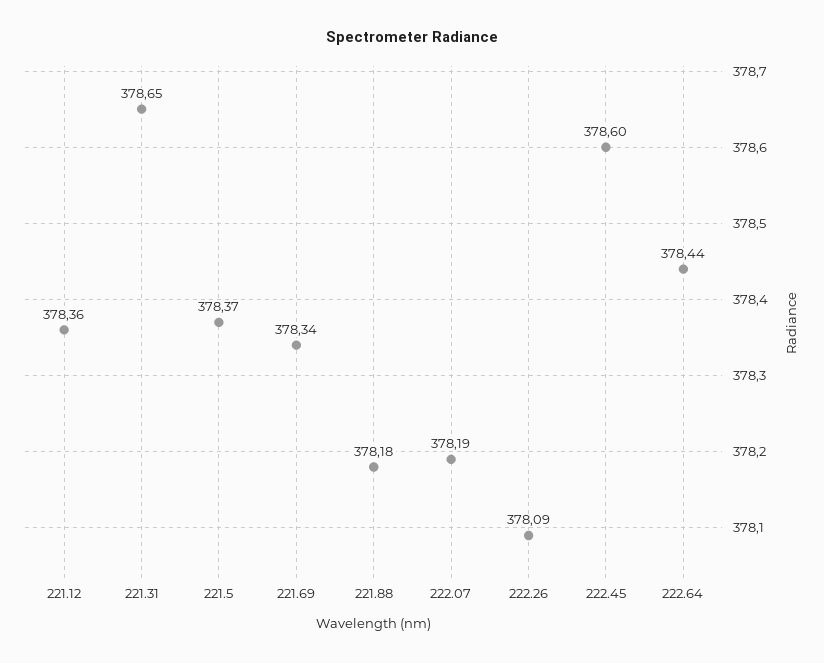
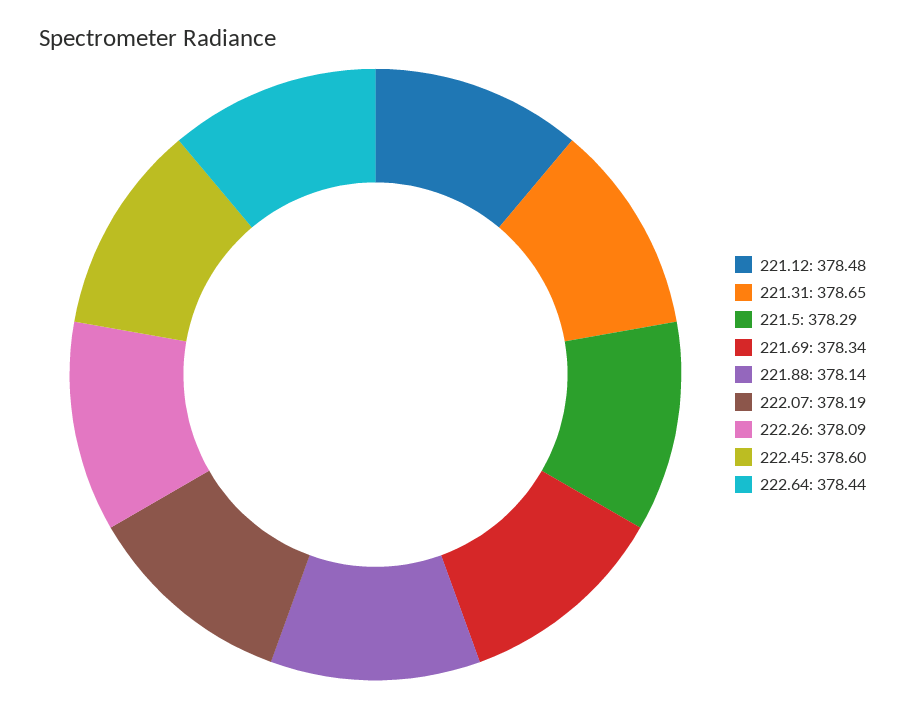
221.12: 378.36 -> 378.48
221.5: 378.37 -> 378.29
221.88: 378.18 -> 378.14

